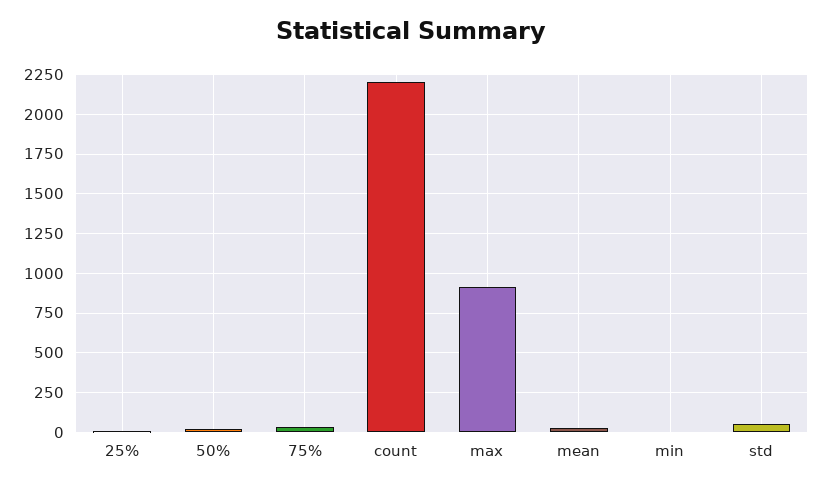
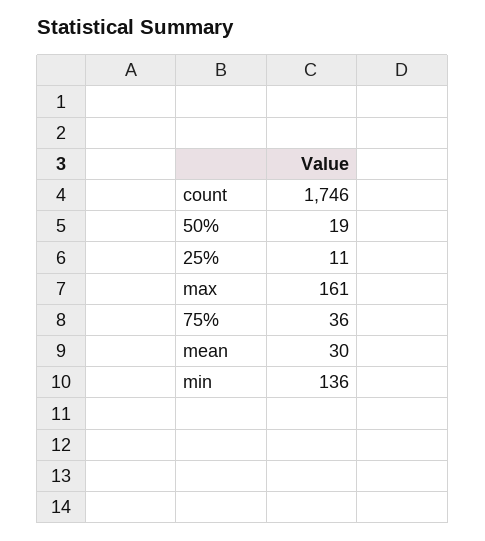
count: 2200 -> 1746
max: 900 -> 161
min: 0 -> 136
std: 50 -> none

